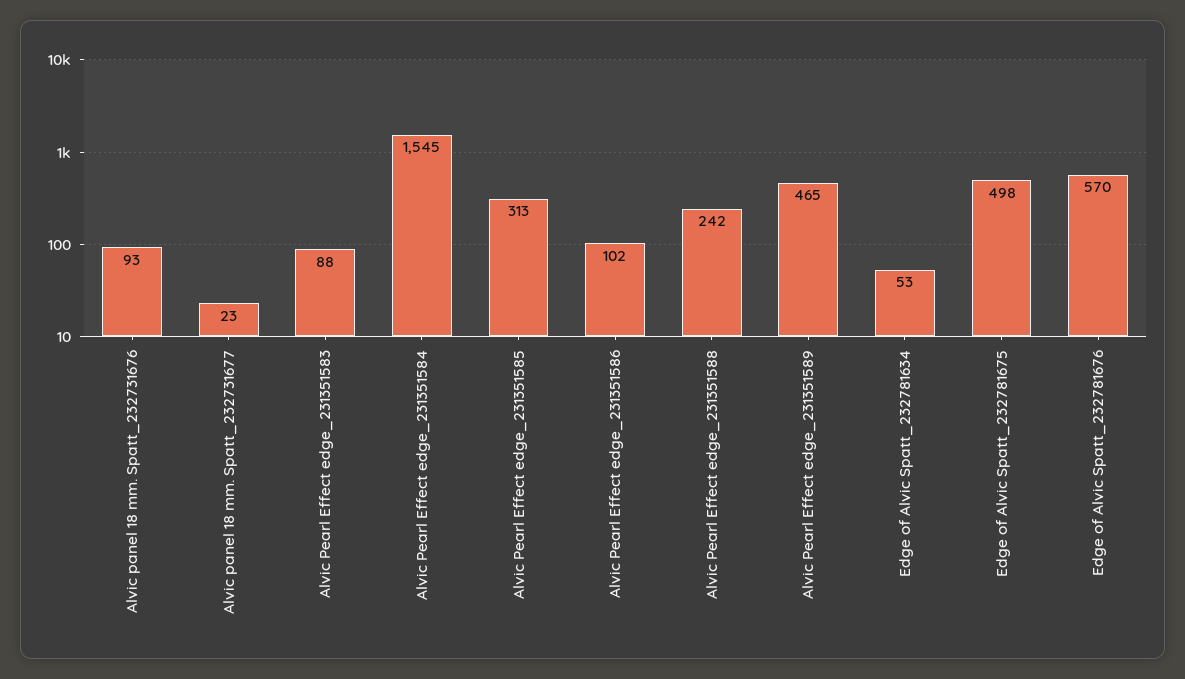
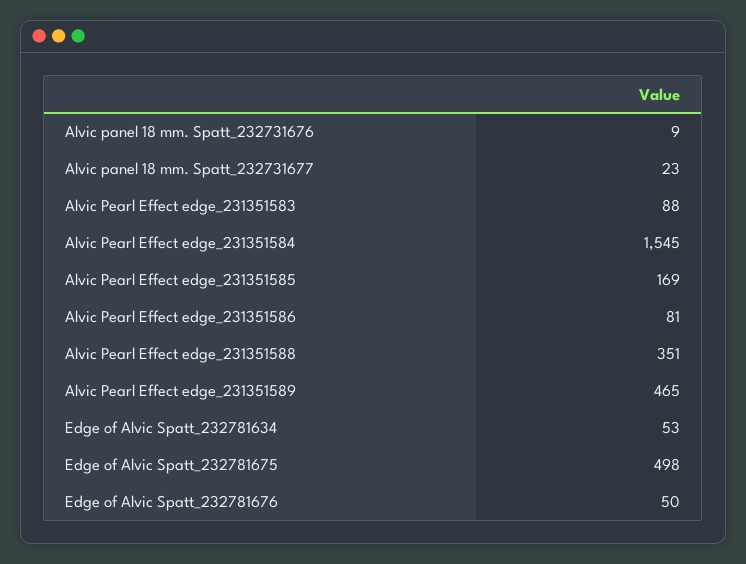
Alvic panel 18 mm. Spatt_232731676: 93 -> 9
Alvic Pearl Effect edge_231351585: 313 -> 169
Alvic Pearl Effect edge_231351586: 102 -> 81
Alvic Pearl Effect edge_231351588: 242 -> 351
Edge of Alvic Spatt_232781676: 570 -> 50

